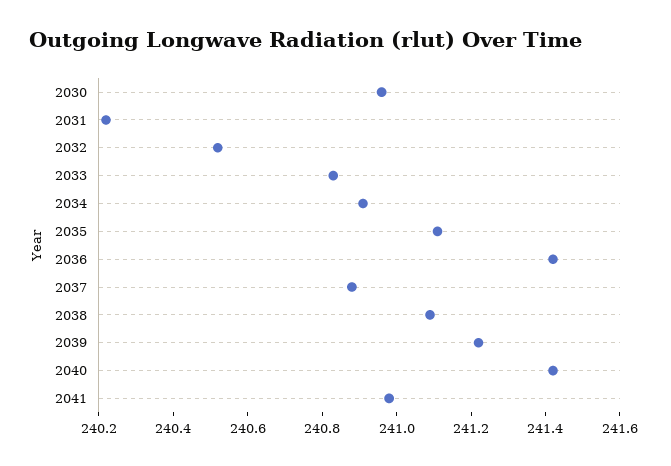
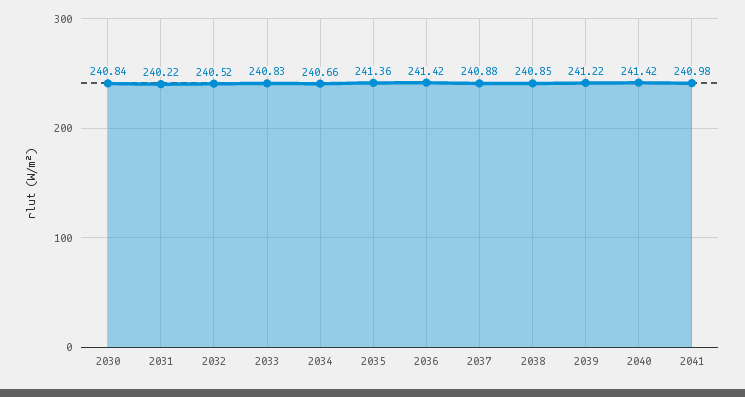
2030: 240.95 -> 240.84
2034: 240.9 -> 240.66
2035: 241.1 -> 241.36
2038: 241.1 -> 240.85

